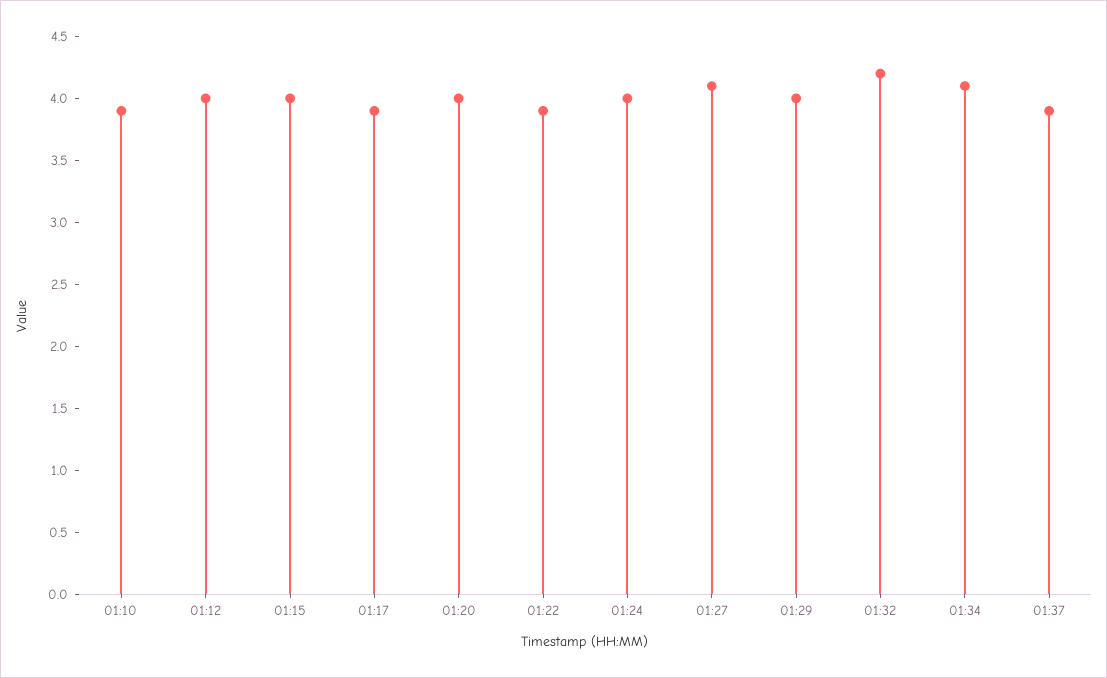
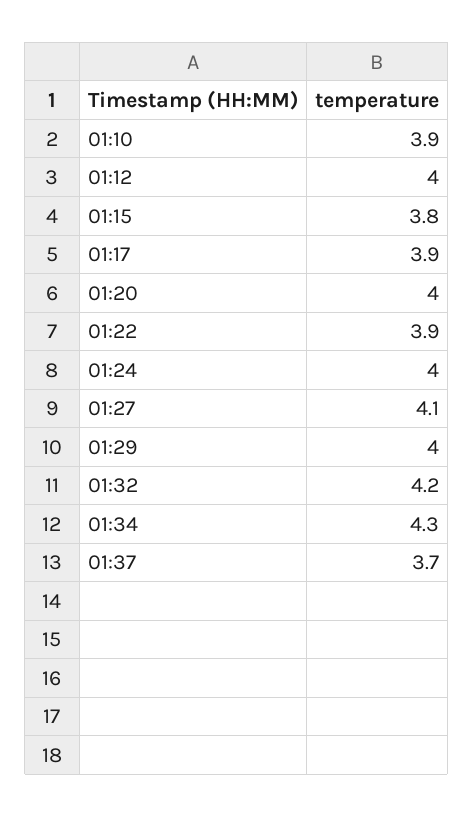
01:15: 4 -> 3.8
01:34: 4.1 -> 4.3
01:37: 3.9 -> 3.7

